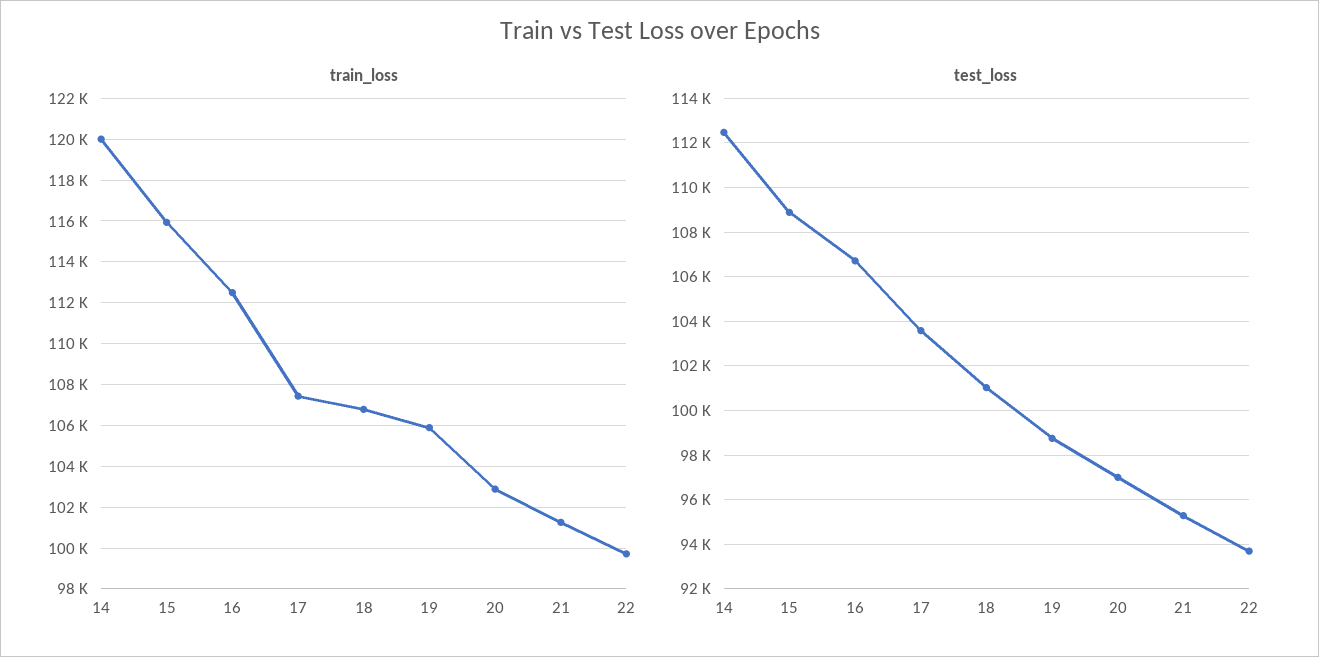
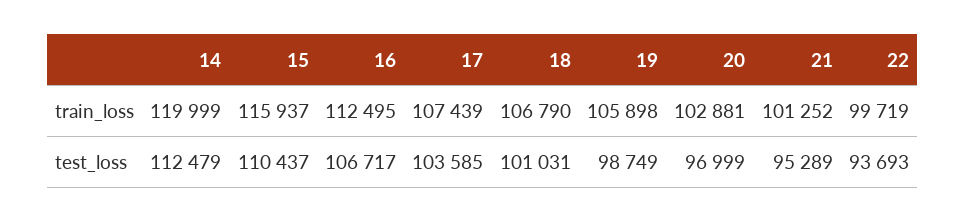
test_loss, 15: 109000 -> 110437

